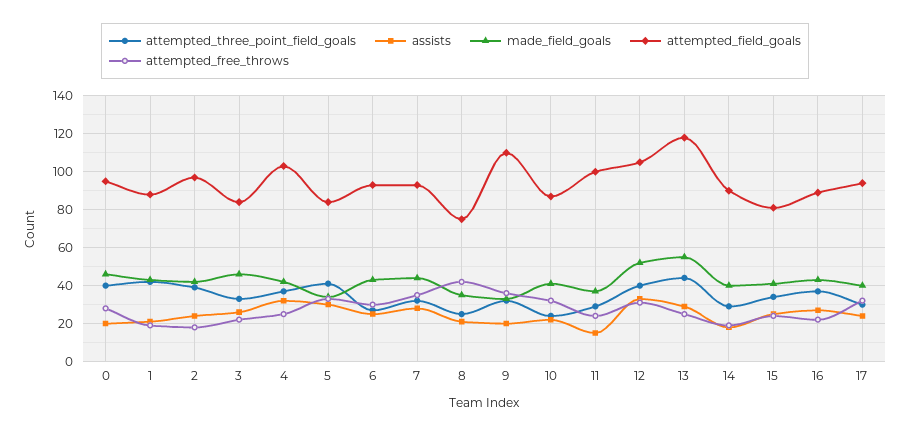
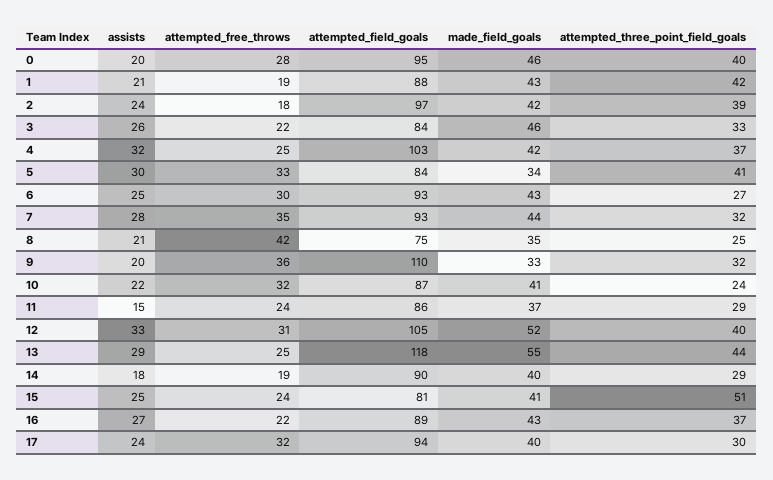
attempted_field_goals, 11: 100 -> 86
attempted_three_point_field_goals, 15: 35 -> 51

